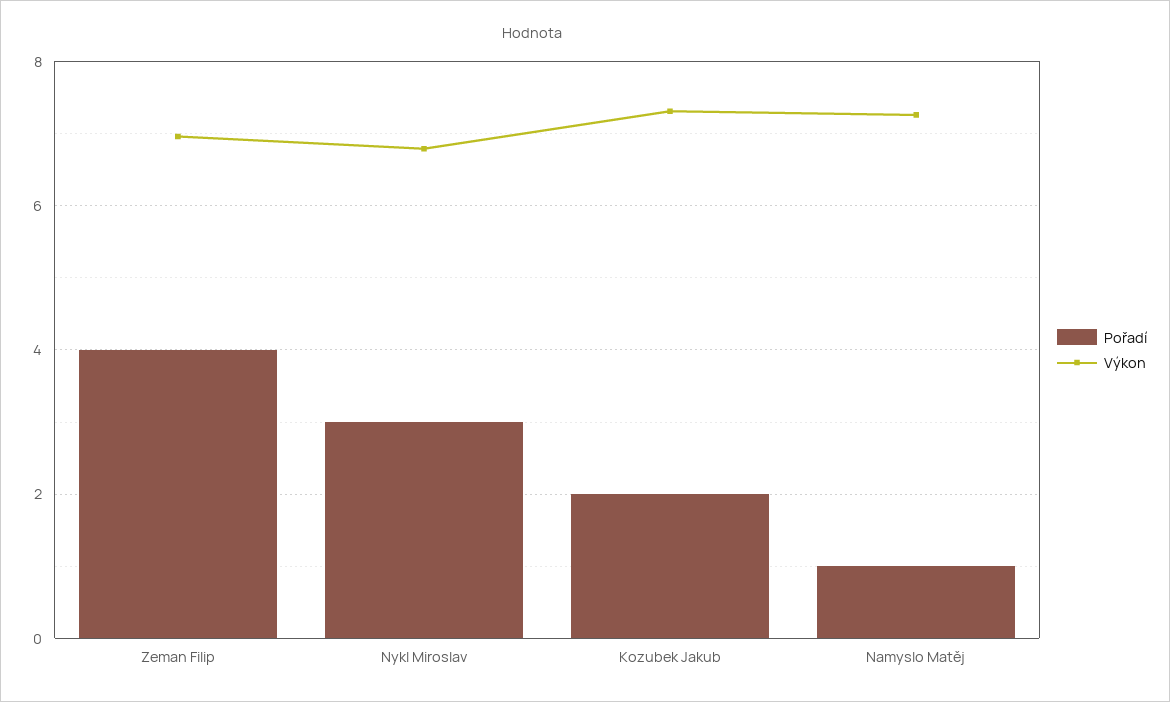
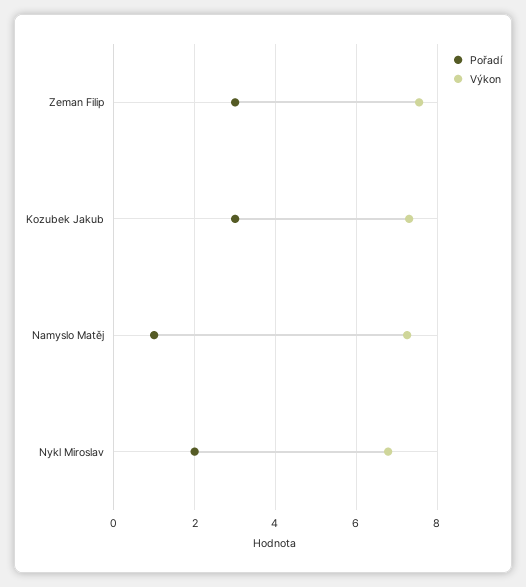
Pořadí, Zeman Filip: 4 -> 3
Výkon, Zeman Filip: 7 -> 7.6
Pořadí, Nykl Miroslav: 3 -> 2
Pořadí, Kozubek Jakub: 2 -> 3

